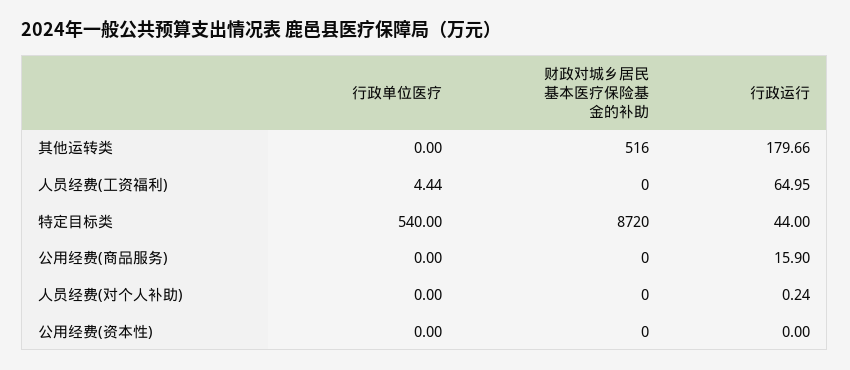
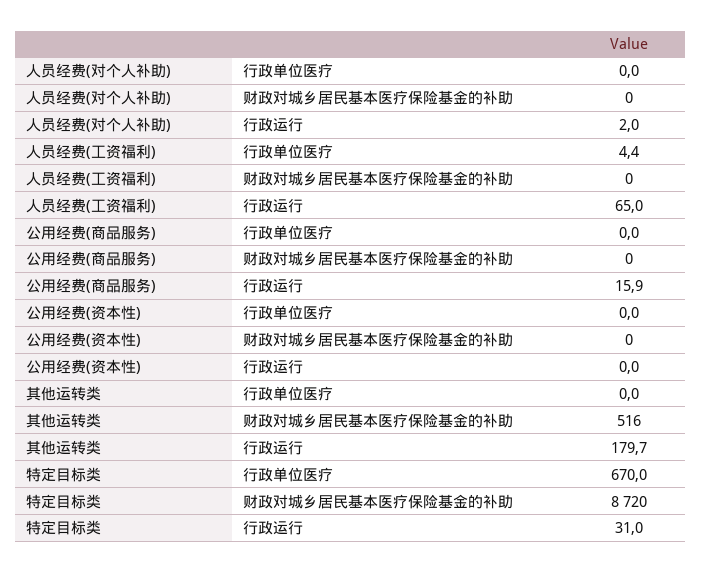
行政单位医疗, 特定目标类: 540 -> 670
行政运行, 特定目标类: 44 -> 31
行政运行, 人员经费(对个人补助): 0.24 -> 2

